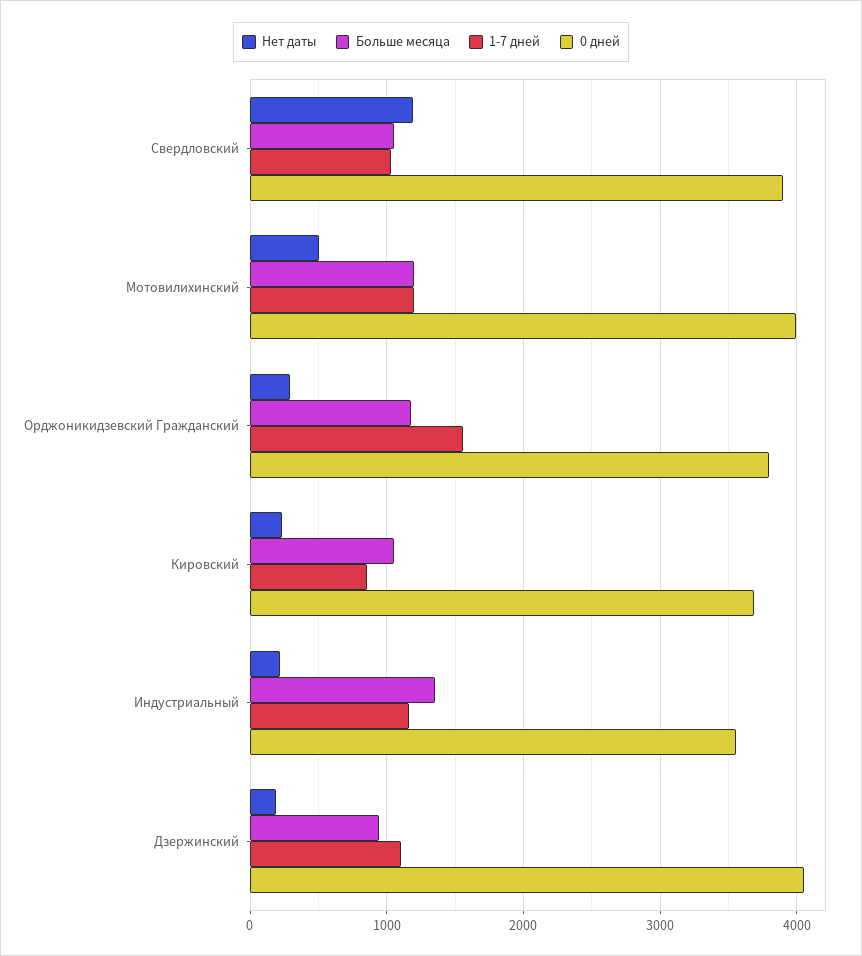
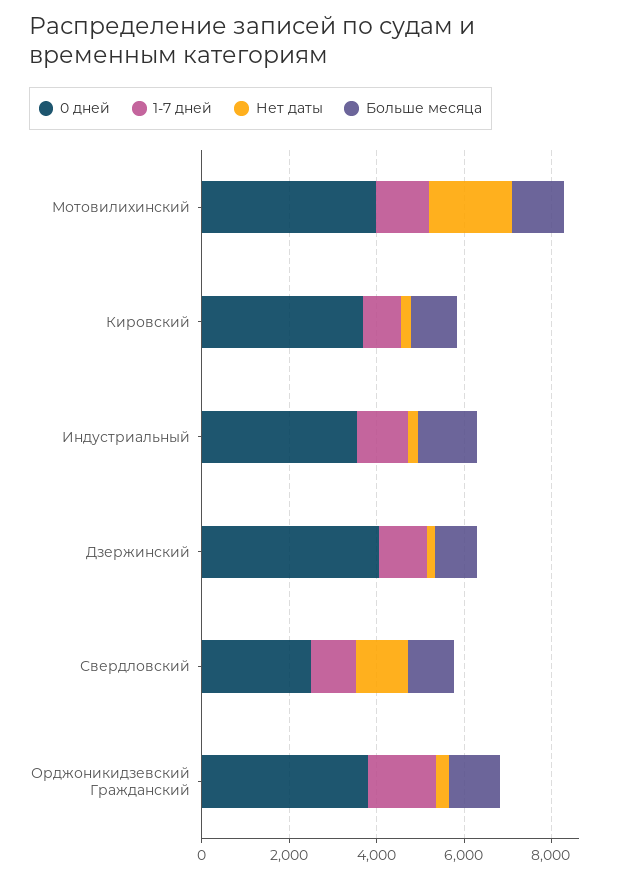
0 дней, Свердловский: 3900 -> 2500
Нет даты, Мотовилихинский: 500 -> 2000

